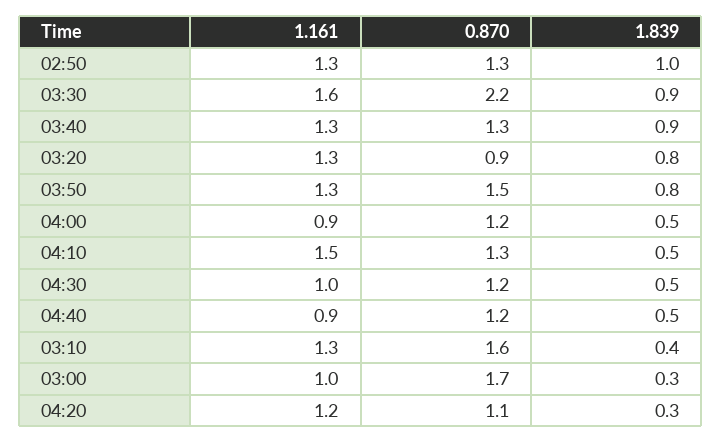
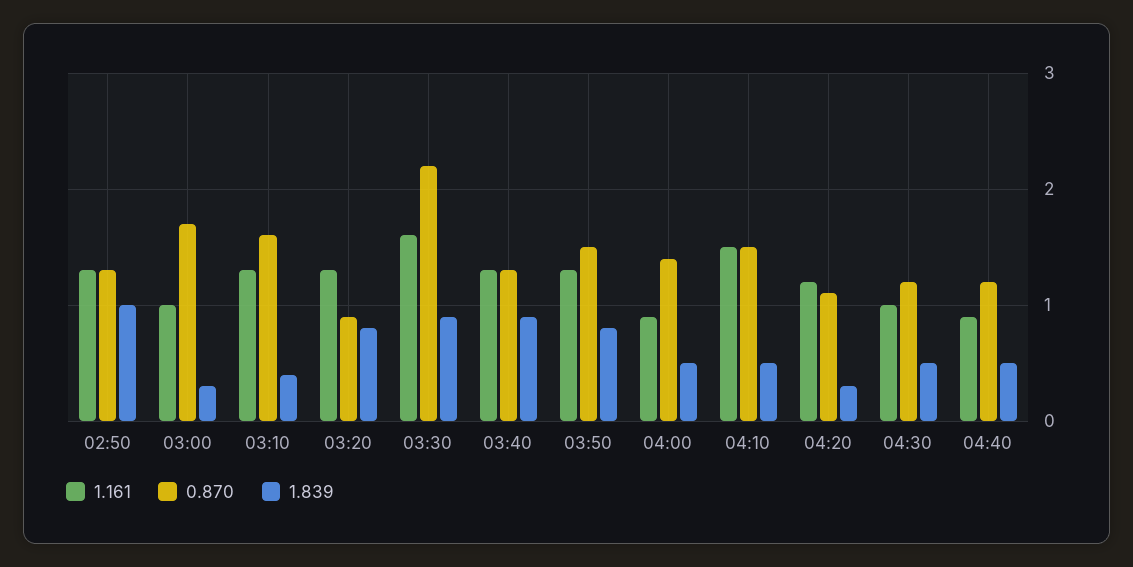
0.870, 04:00: 1.2 -> 1.4
0.870, 04:10: 1.3 -> 1.5

